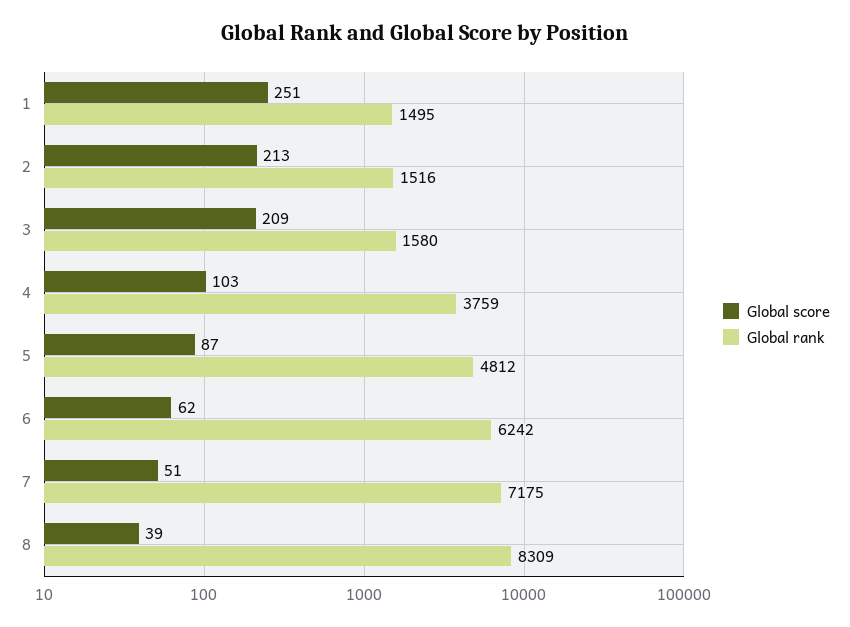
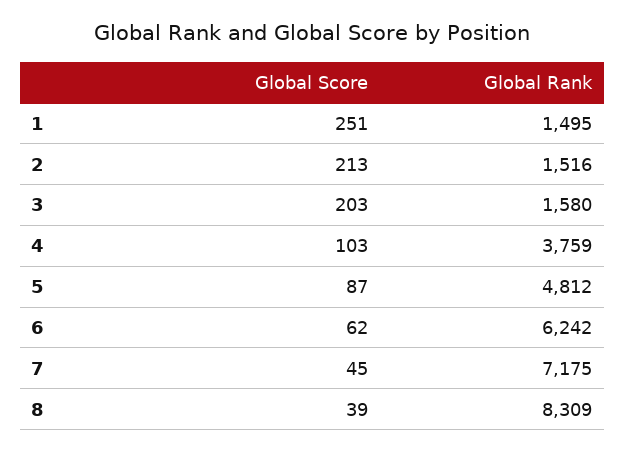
Global score, 3: 209 -> 203
Global score, 7: 51 -> 45

